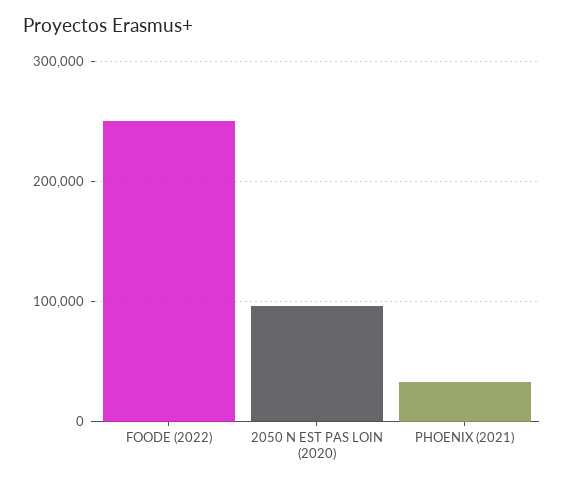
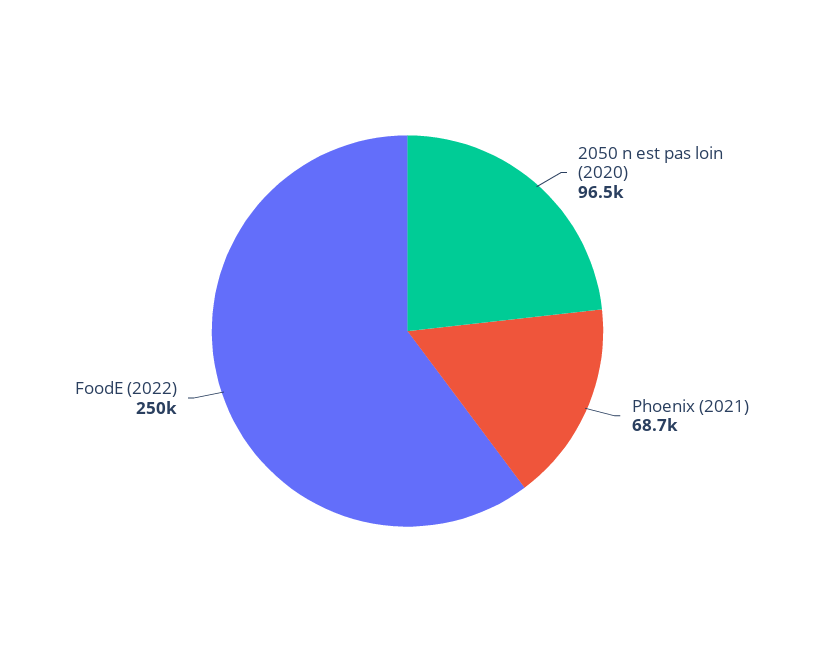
PHOENIX (2021): 30000 -> 68700

